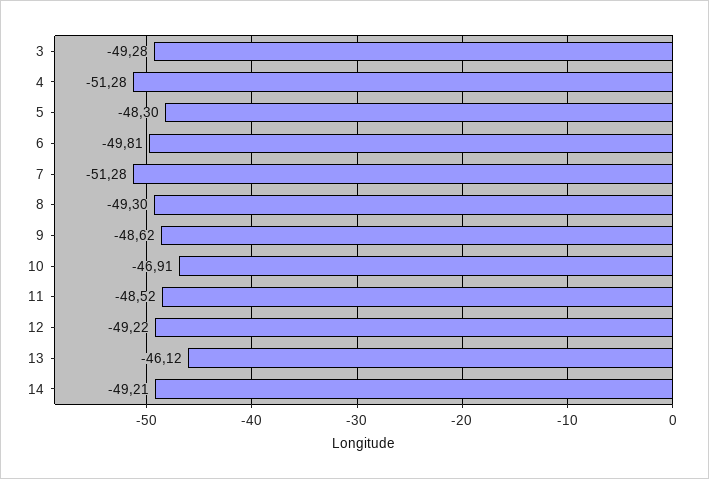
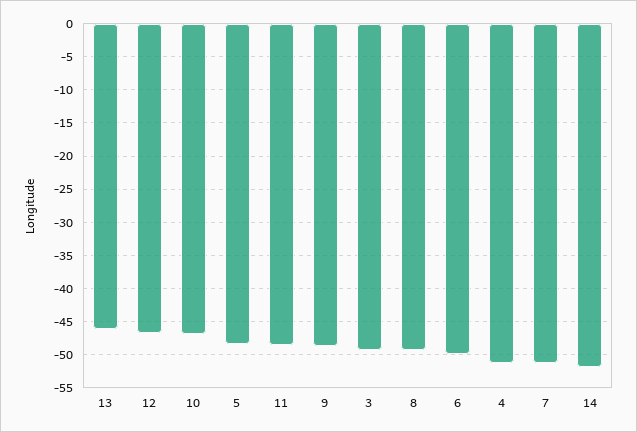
12: -49.22 -> -47
14: -49.21 -> -52

